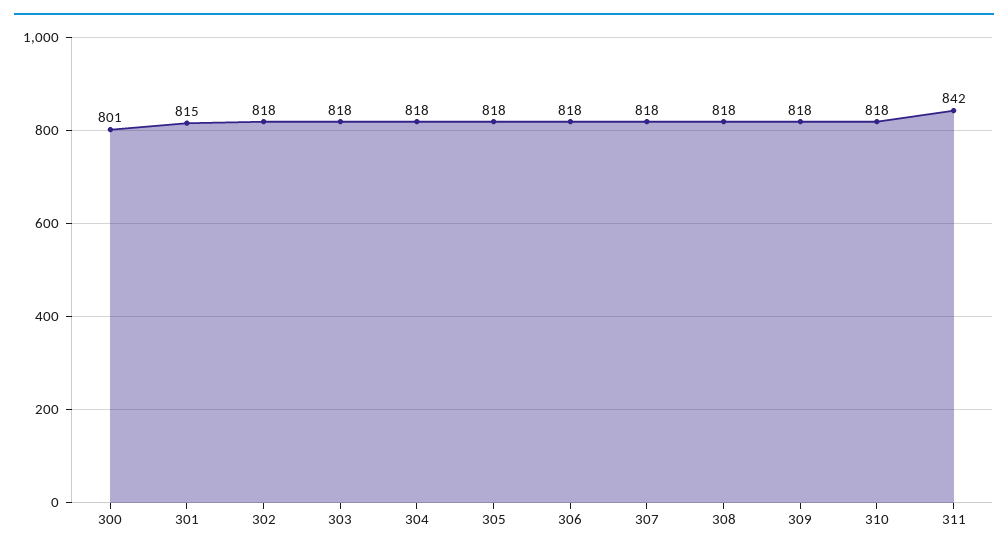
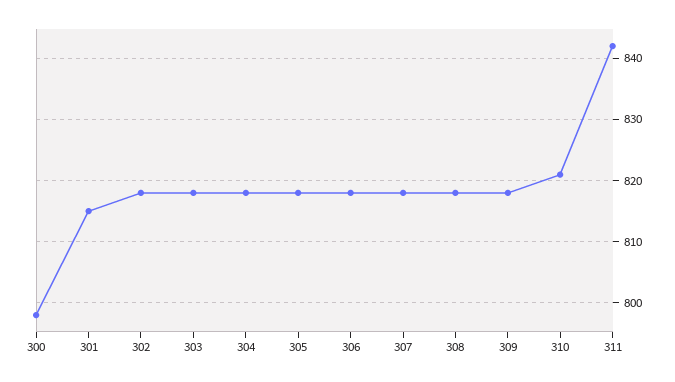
300: 801 -> 798
310: 818 -> 821

